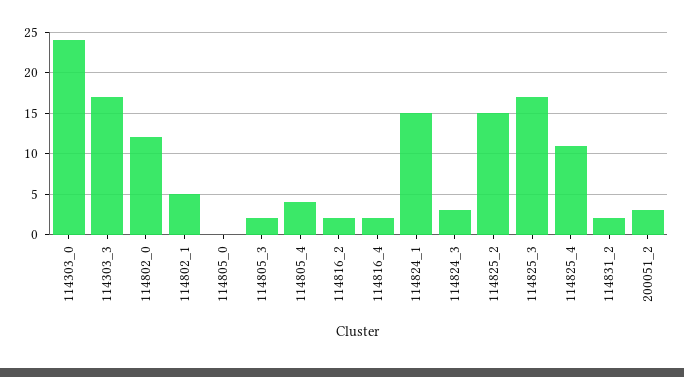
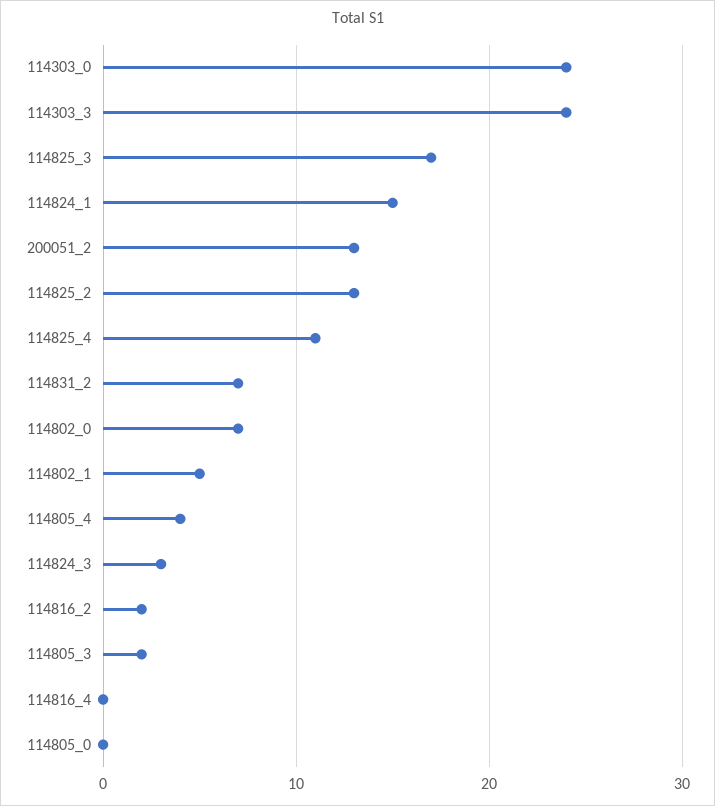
114303_3: 17 -> 24
114802_0: 12 -> 7
114816_4: 2 -> 0
114825_2: 15 -> 13
114831_2: 2 -> 7
200051_2: 3 -> 13

